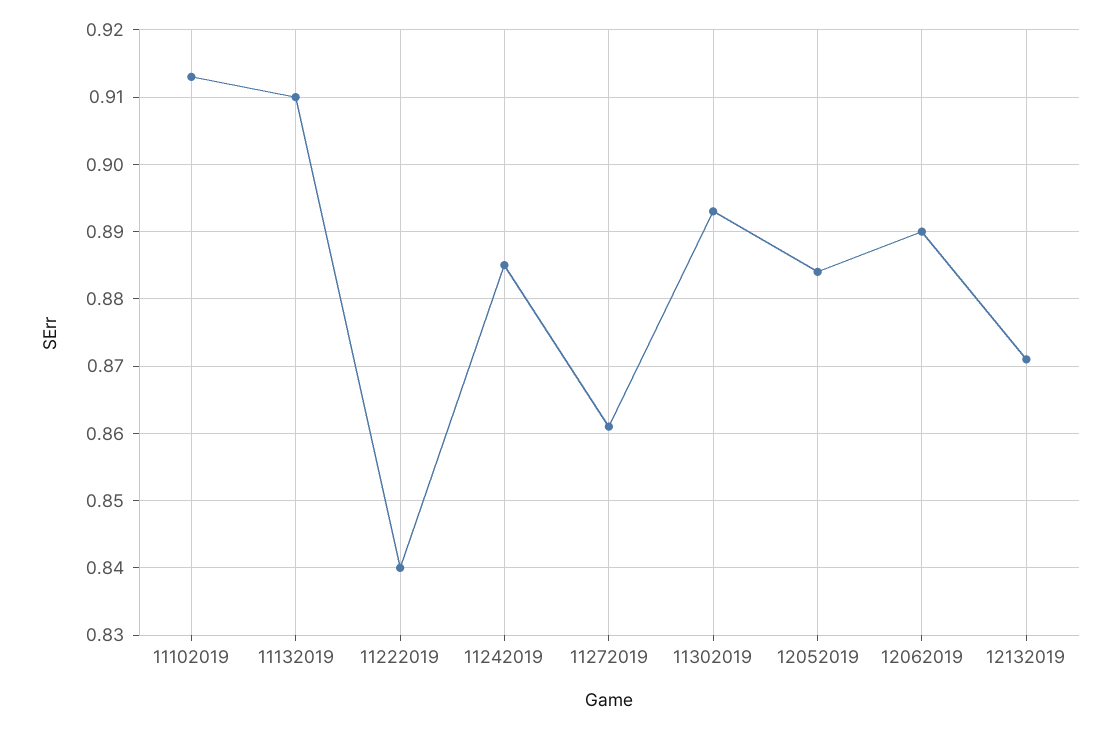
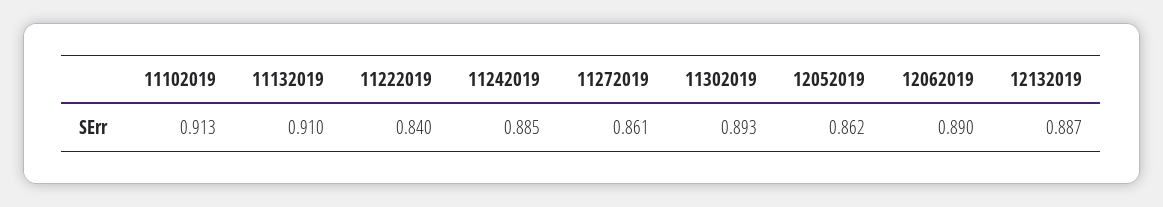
12052019: 0.884 -> 0.862
12132019: 0.871 -> 0.887

